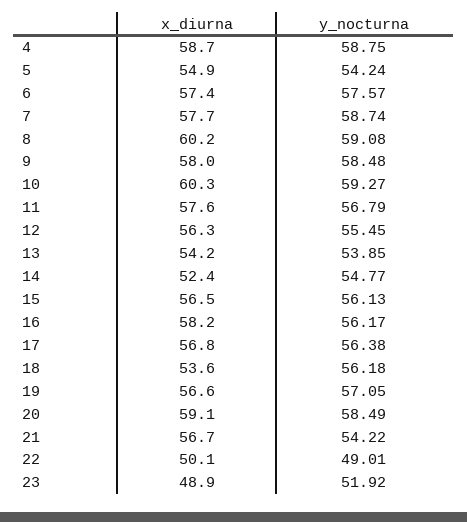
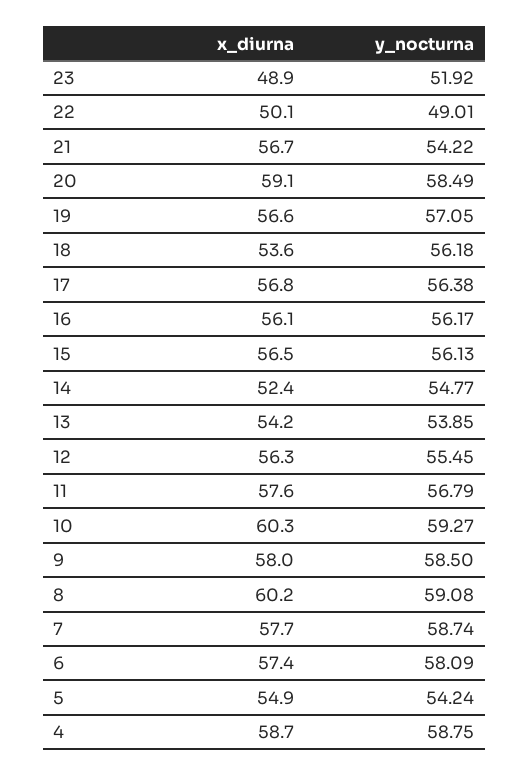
y_nocturna, 6: 57.57 -> 58.09
y_nocturna, 9: 58.48 -> 58.5
x_diurna, 16: 58.2 -> 56.1

